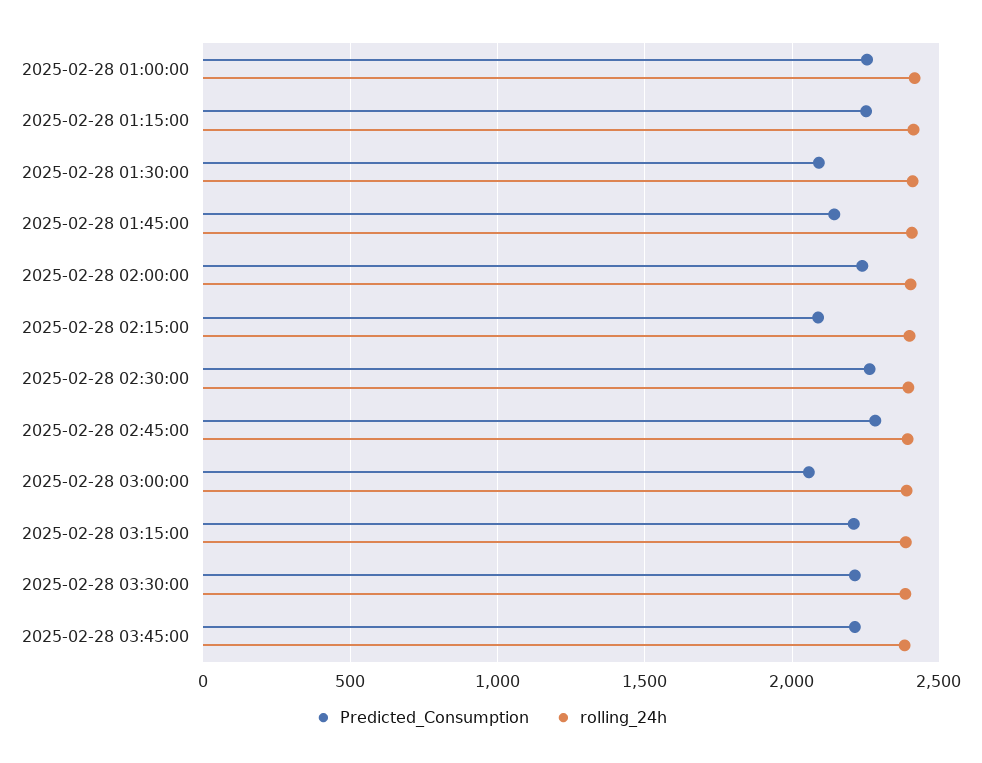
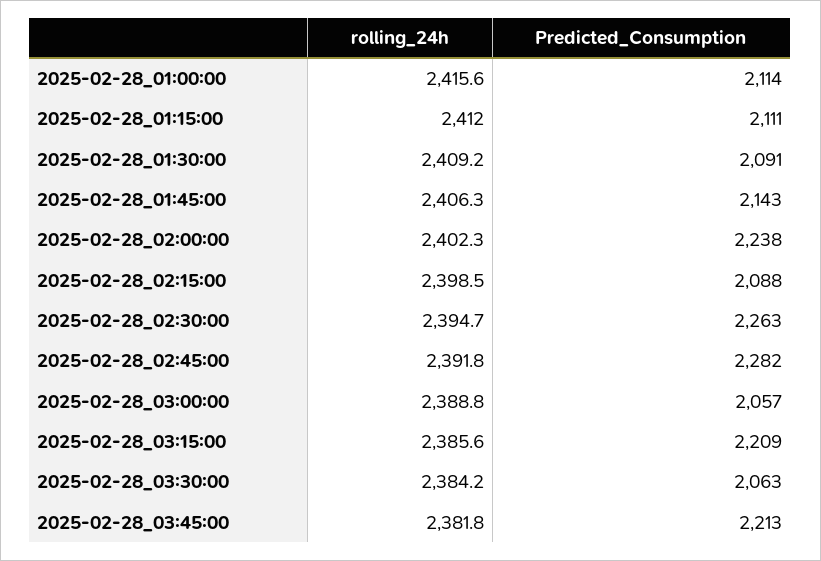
Predicted_Consumption, 2025-02-28 01:00:00: 2250 -> 2114
Predicted_Consumption, 2025-02-28 01:15:00: 2250 -> 2111
Predicted_Consumption, 2025-02-28 03:30:00: 2200 -> 2063

